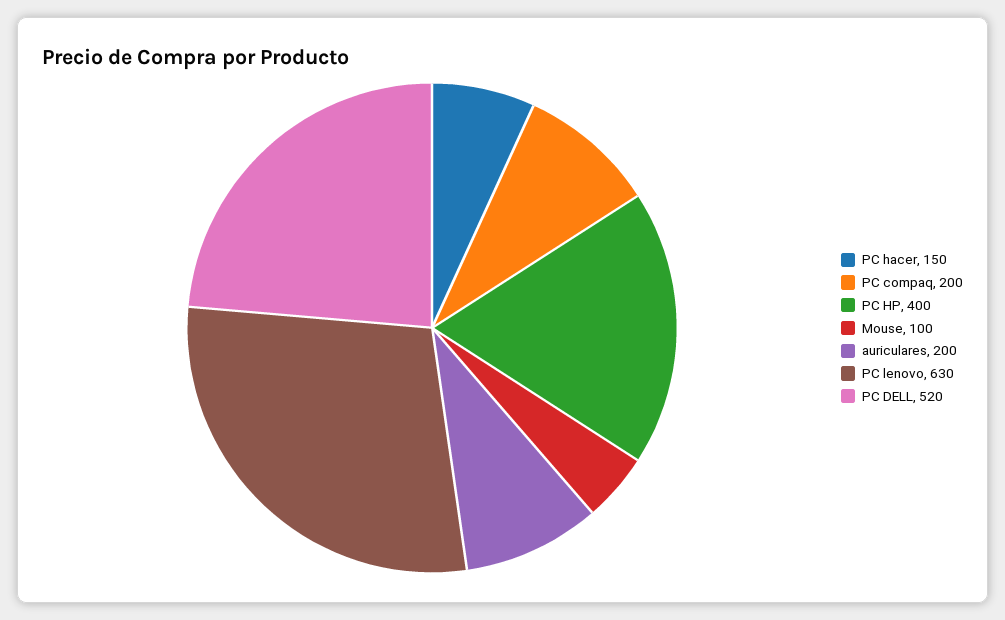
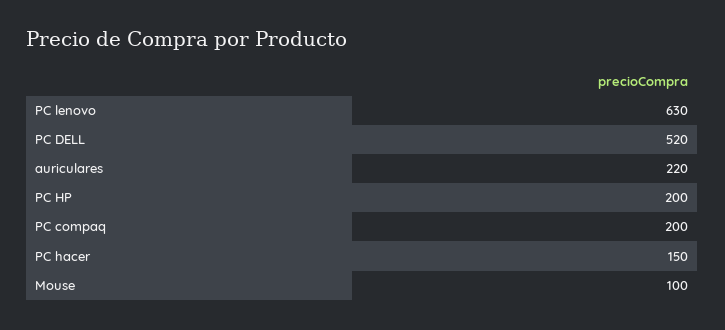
PC HP: 400 -> 200
auriculares: 200 -> 220

